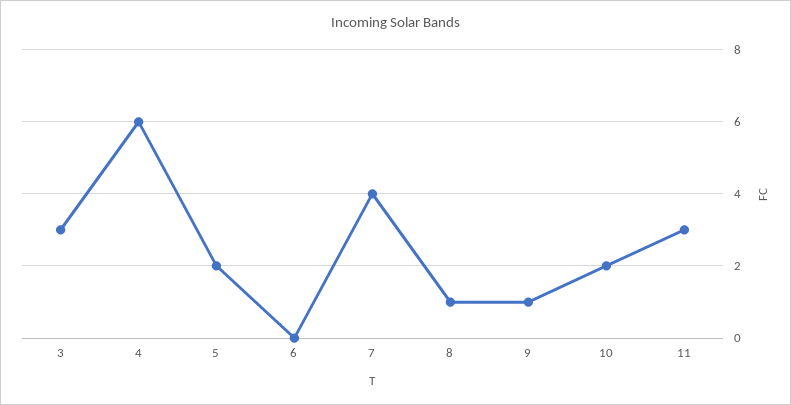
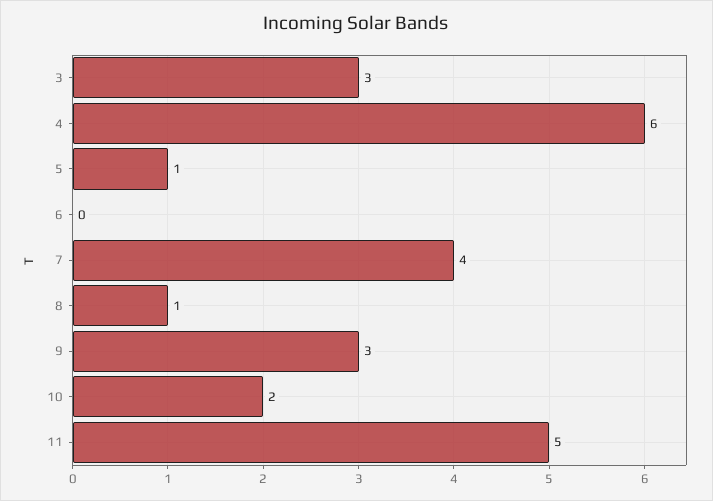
5: 2 -> 1
9: 1 -> 3
11: 3 -> 5

